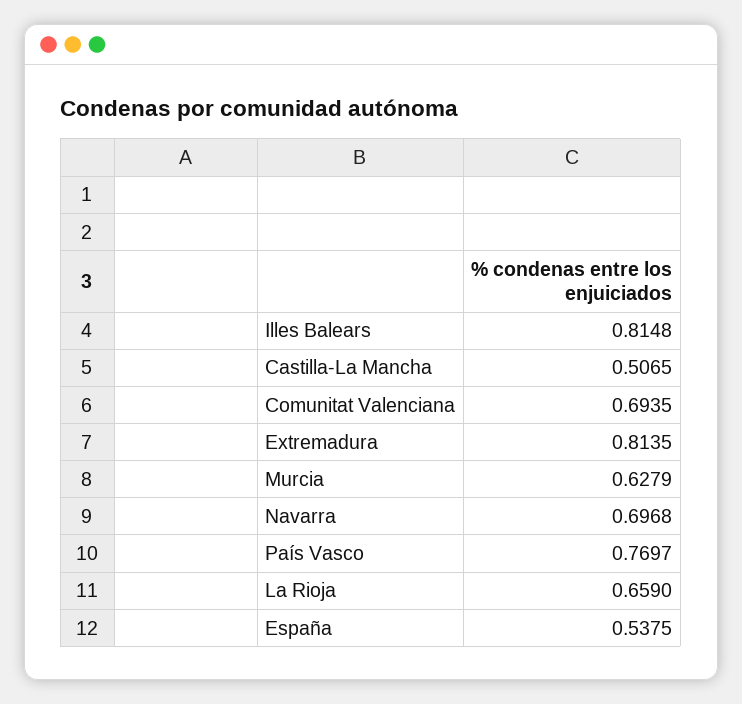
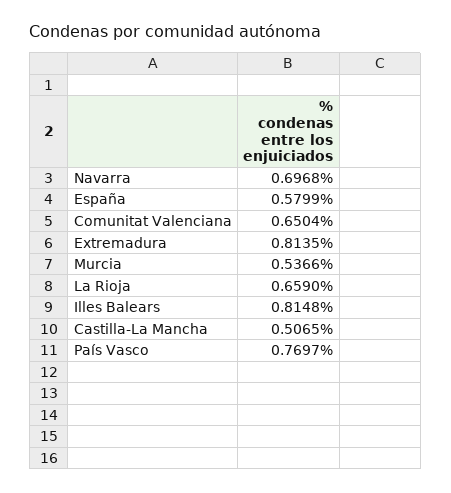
Comunitat Valenciana: 0.6935 -> 0.6504
Murcia: 0.6279 -> 0.5366
España: 0.5375 -> 0.5799

